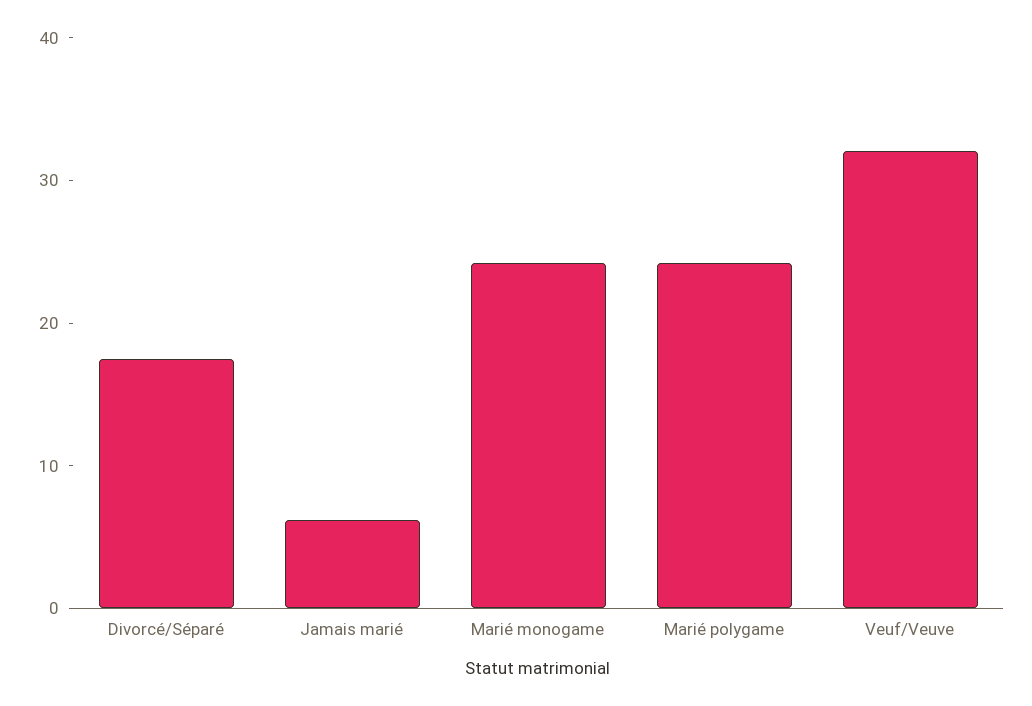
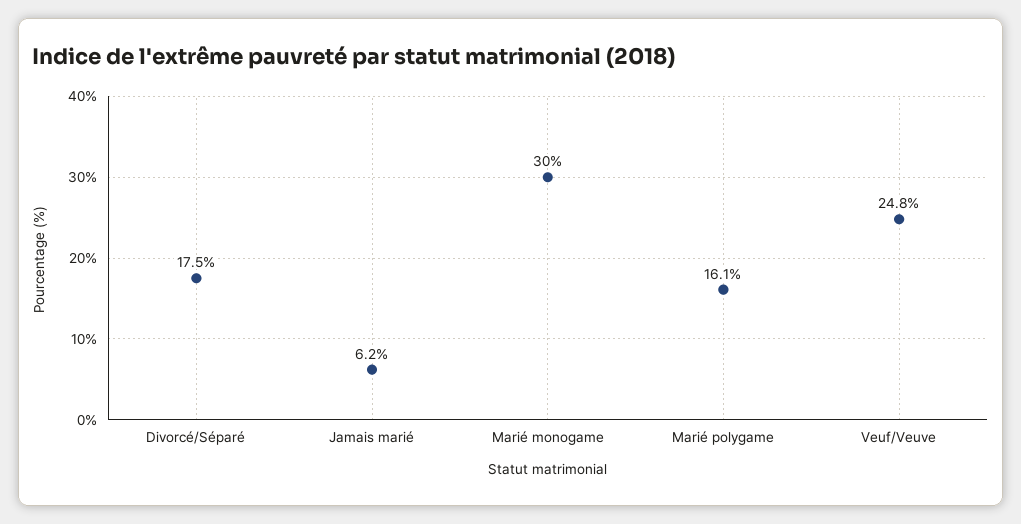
Marié monogame: 24 -> 30
Marié polygame: 24 -> 16.1
Veuf/Veuve: 32 -> 24.8

